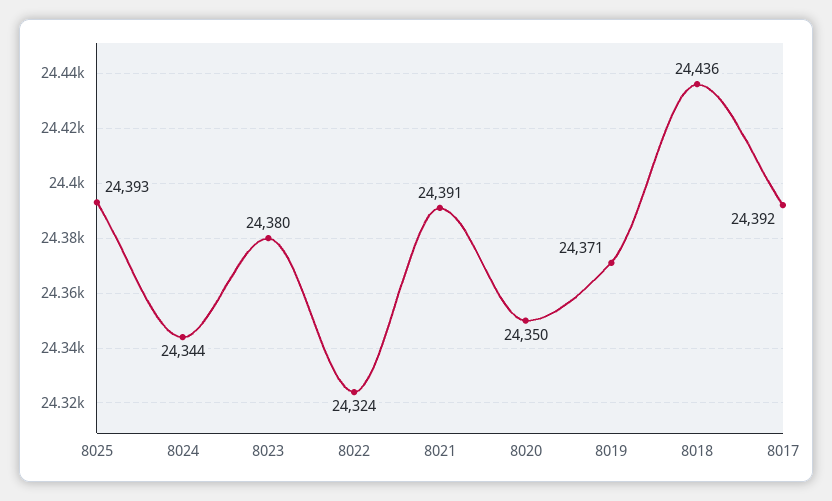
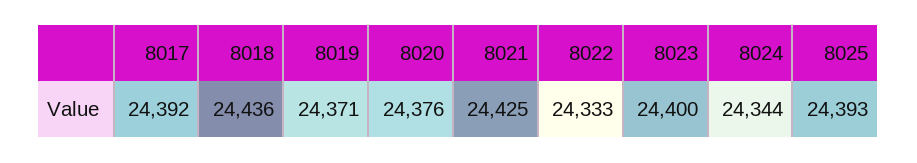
8023: 24380 -> 24400
8022: 24324 -> 24333
8021: 24391 -> 24425
8020: 24350 -> 24376

